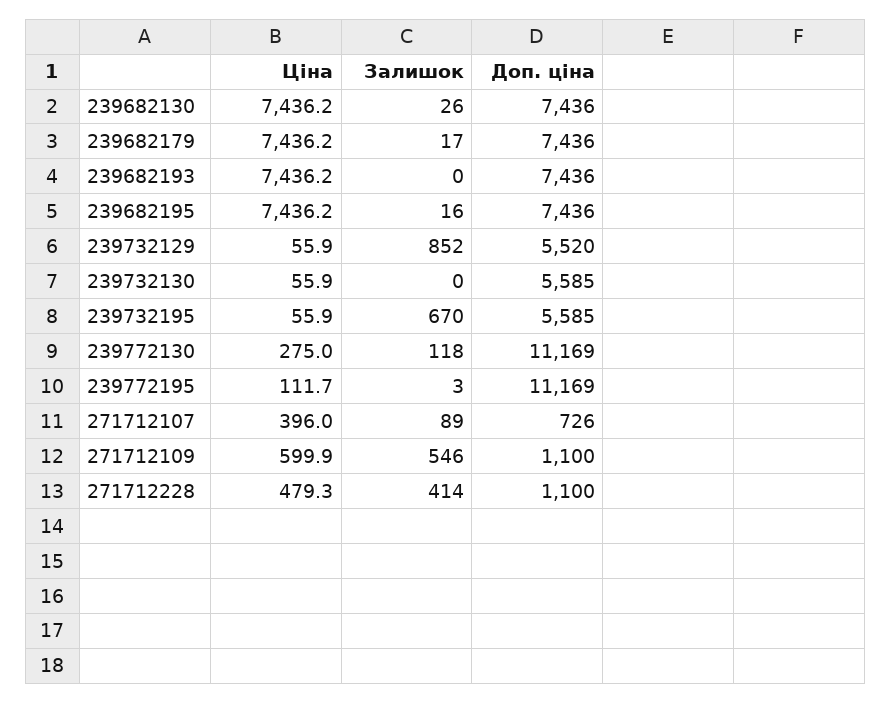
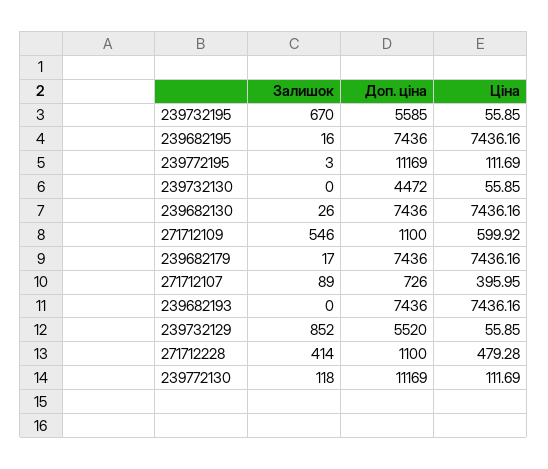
Доп. ціна, 239732130: 5585 -> 4472
Ціна, 239772130: 275 -> 111.69

